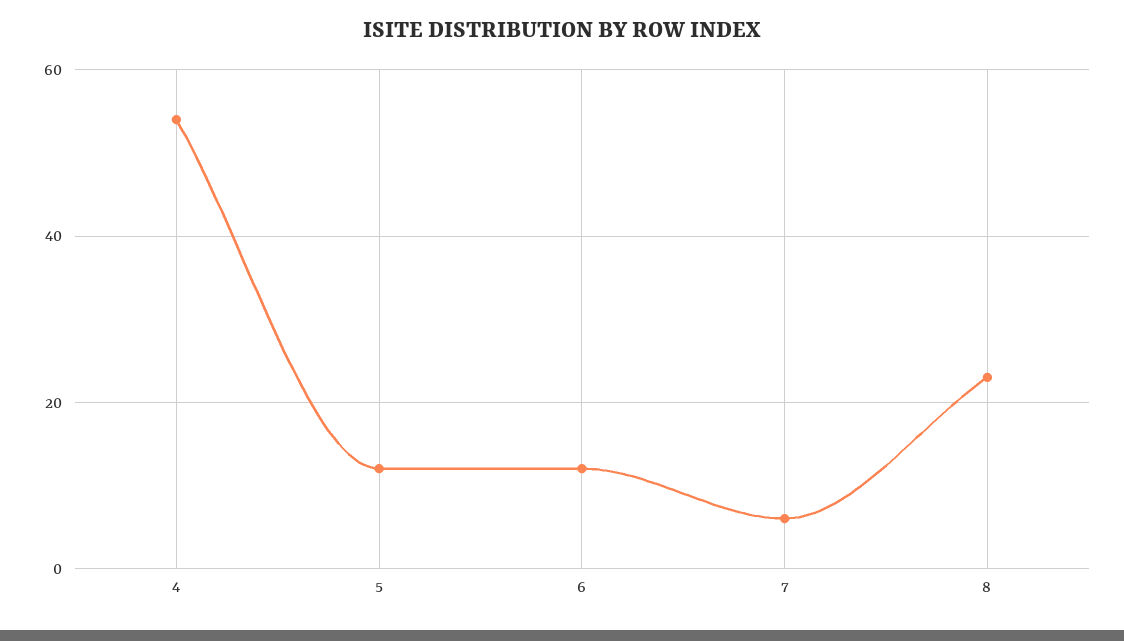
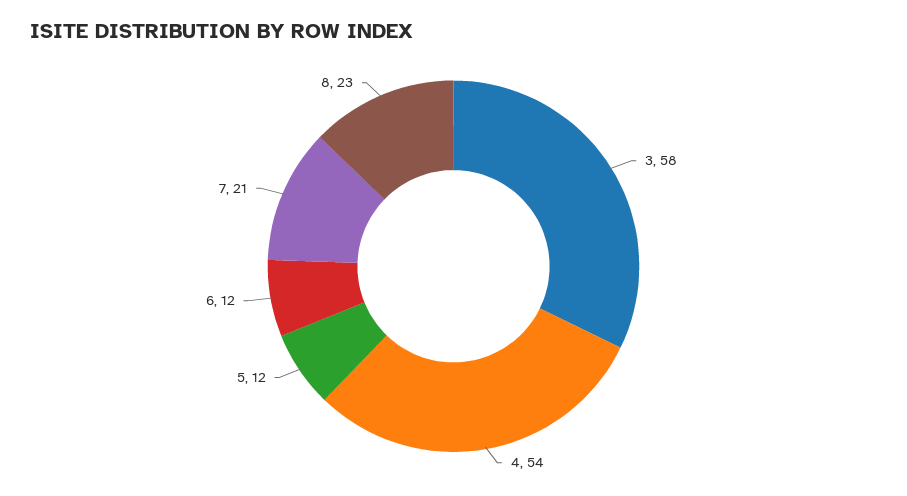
7: 5 -> 21
3: none -> 58

